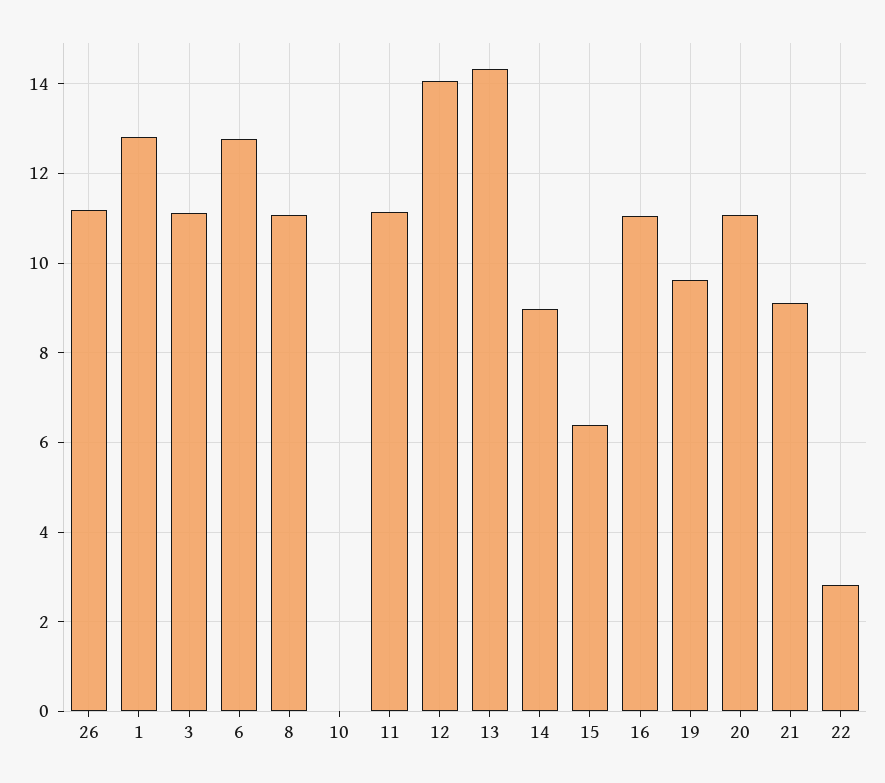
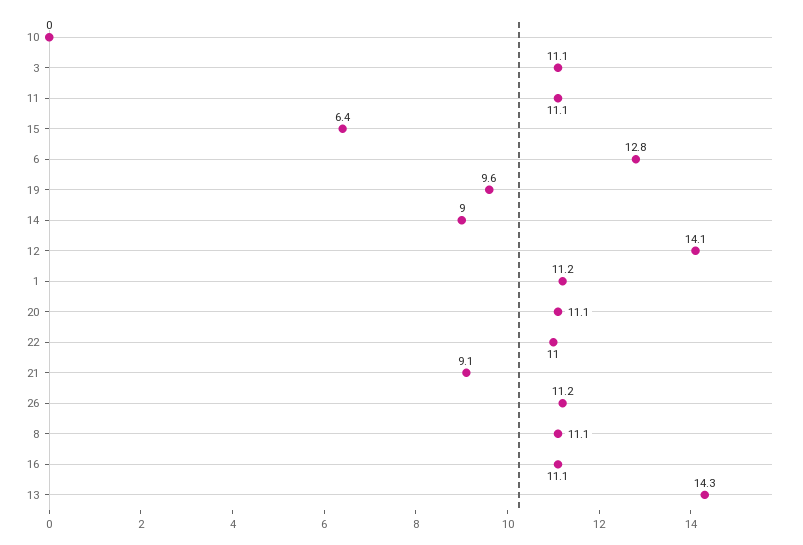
1: 12.8 -> 11.2
22: 2.8 -> 11

